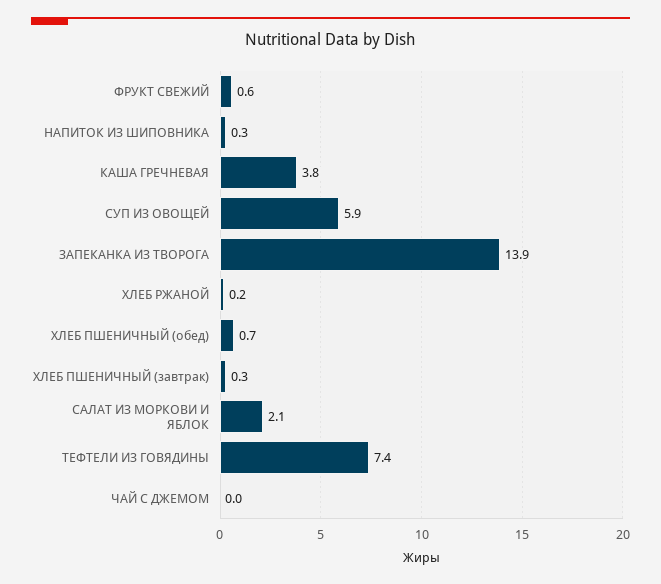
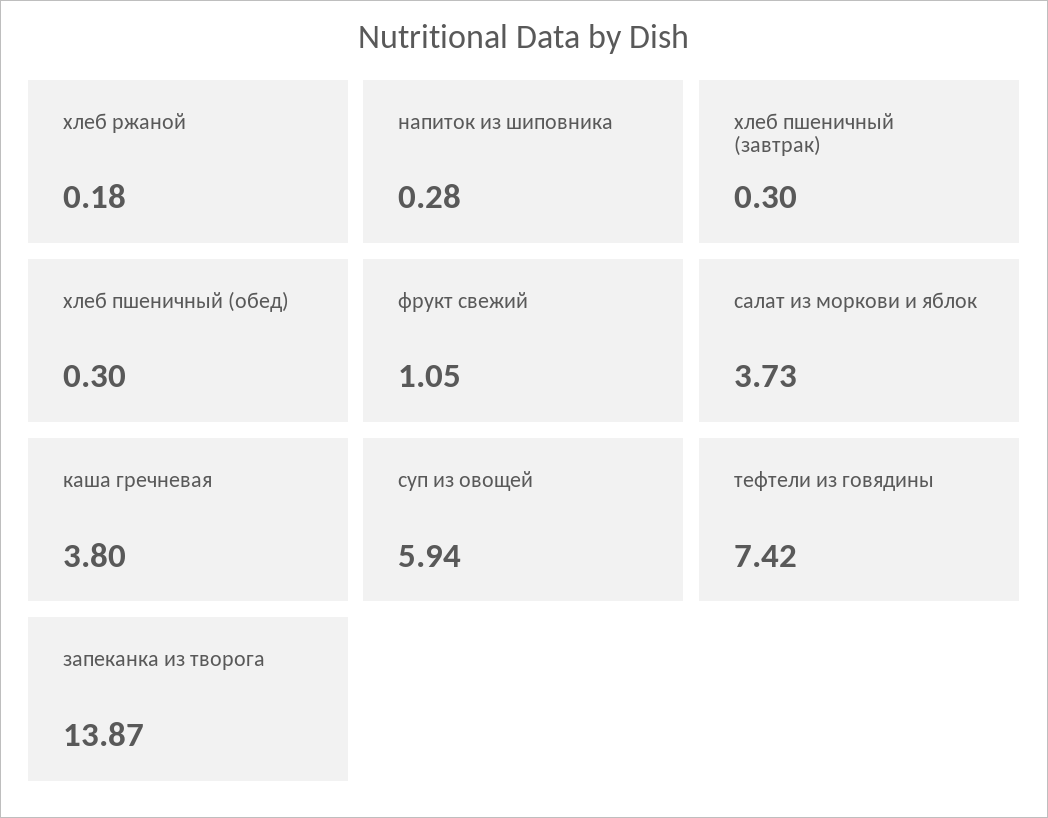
ФРУКТ СВЕЖИЙ: 0.6 -> 1.05
ХЛЕБ ПШЕНИЧНЫЙ (обед): 0.7 -> 0.3
САЛАТ ИЗ МОРКОВИ И ЯБЛОК: 2.1 -> 3.73
ЧАЙ С ДЖЕМОМ: 0 -> none

